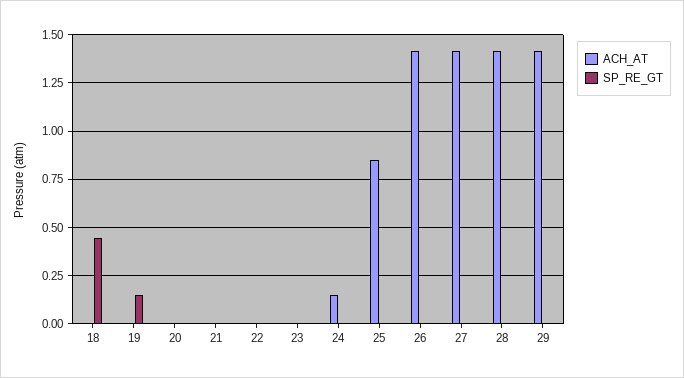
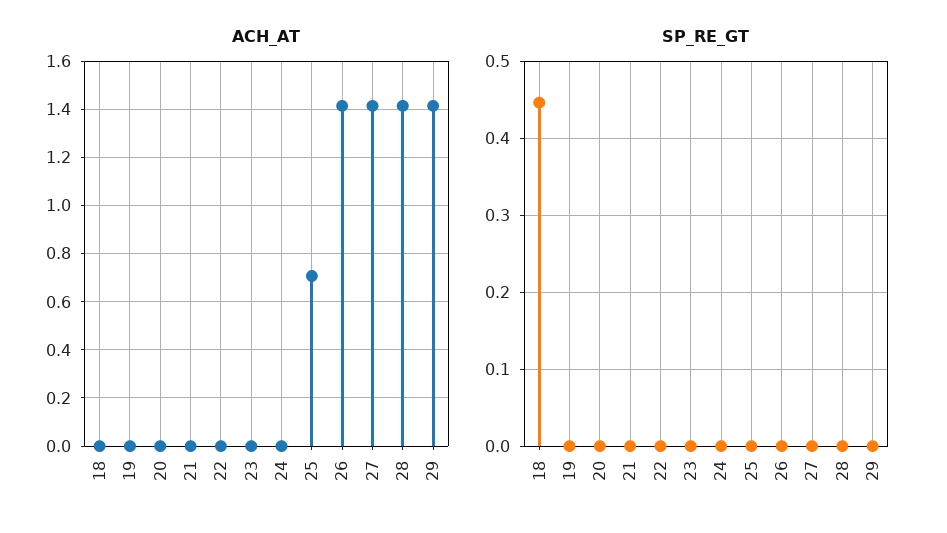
SP_RE_GT, 19: 0.15 -> 0
ACH_AT, 24: 0.15 -> 0
ACH_AT, 25: 0.85 -> 0.7

